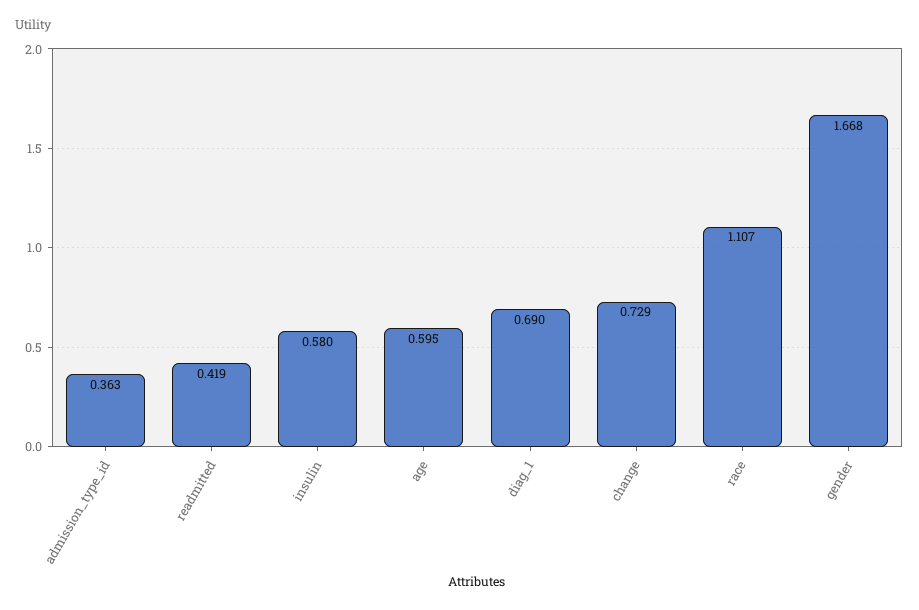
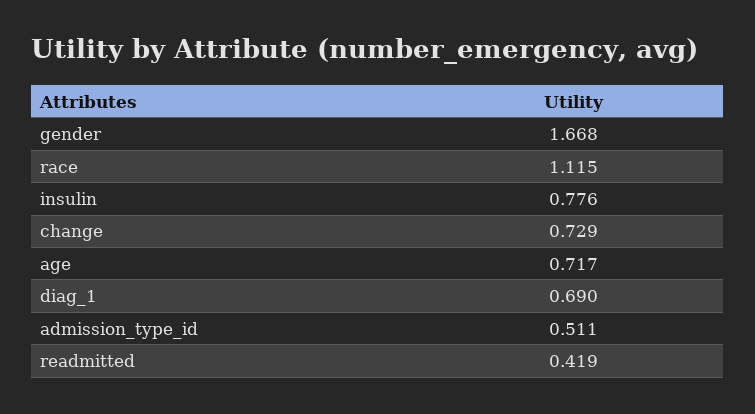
admission_type_id: 0.363 -> 0.511
insulin: 0.58 -> 0.776
age: 0.595 -> 0.717
race: 1.107 -> 1.115

